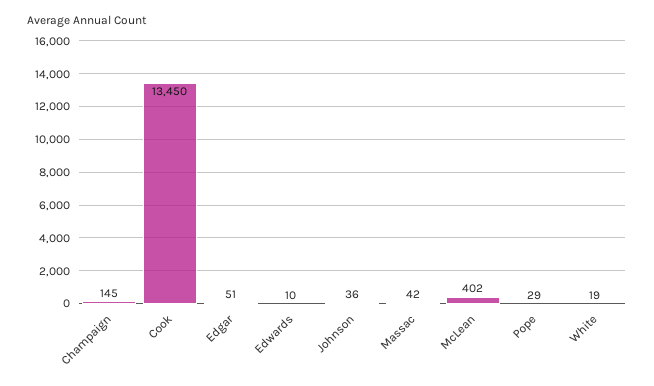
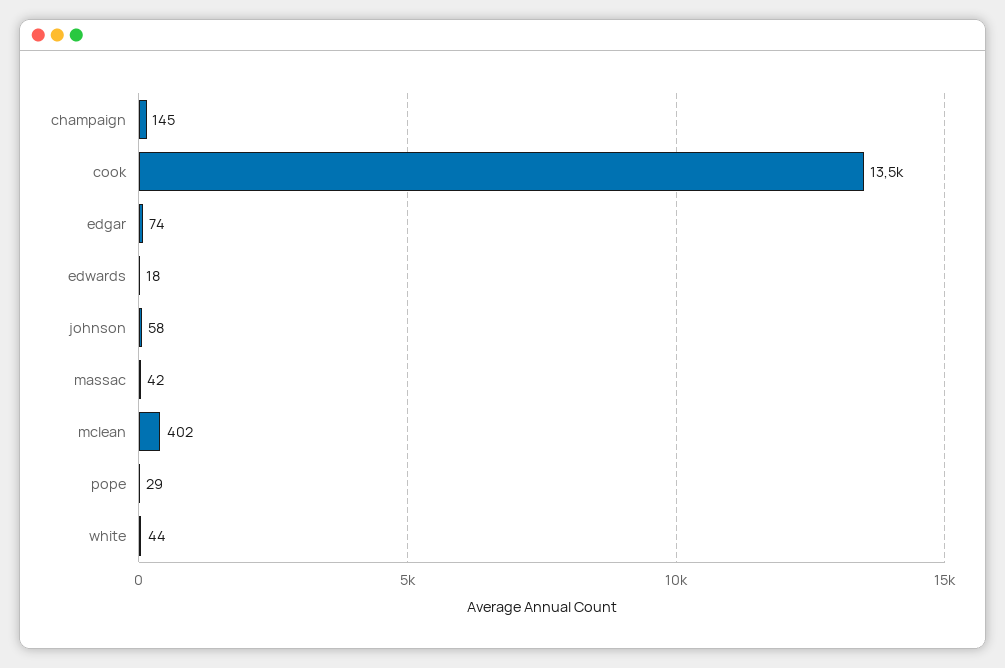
Edgar: 51 -> 74
Edwards: 10 -> 18
Johnson: 36 -> 58
White: 19 -> 44

